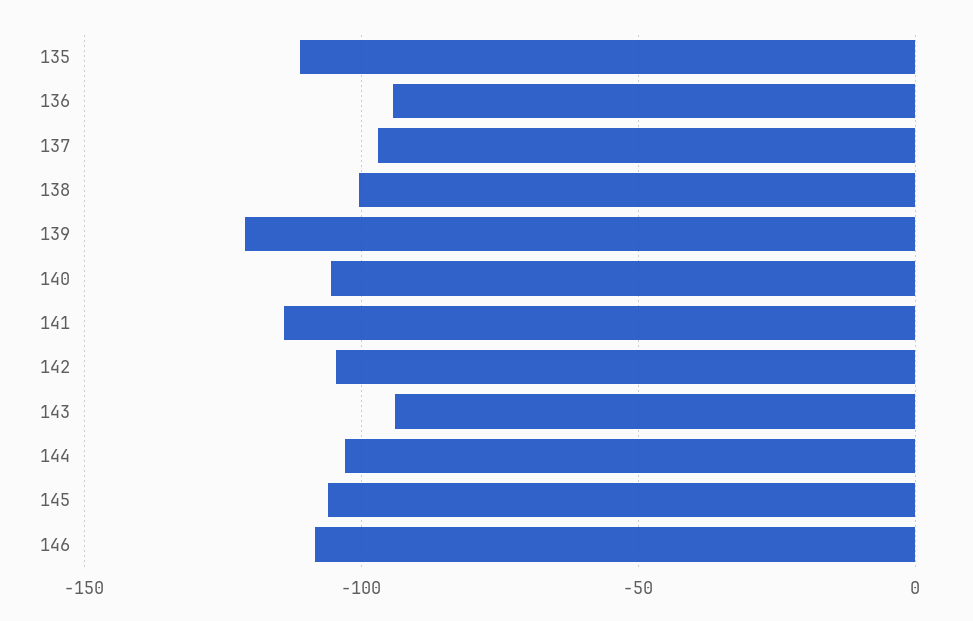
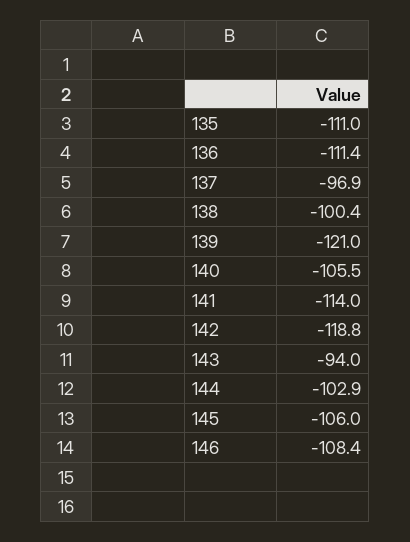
136: -95 -> -111.4
142: -105 -> -118.8

